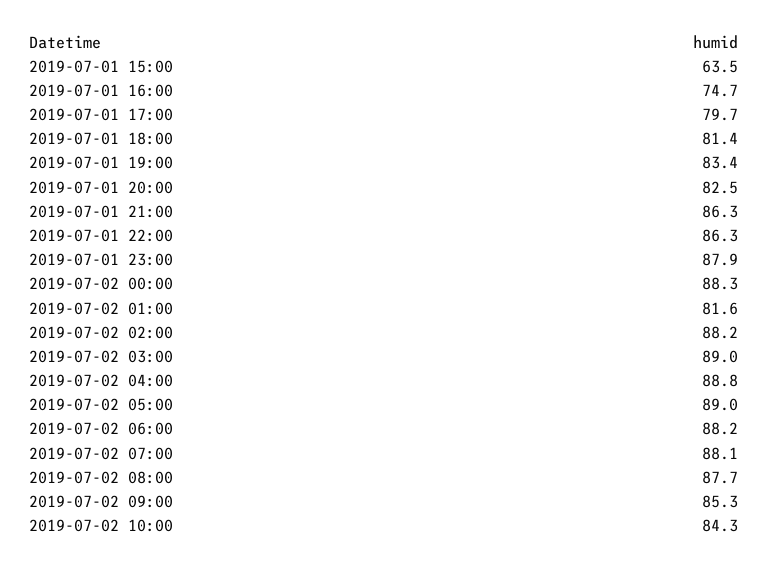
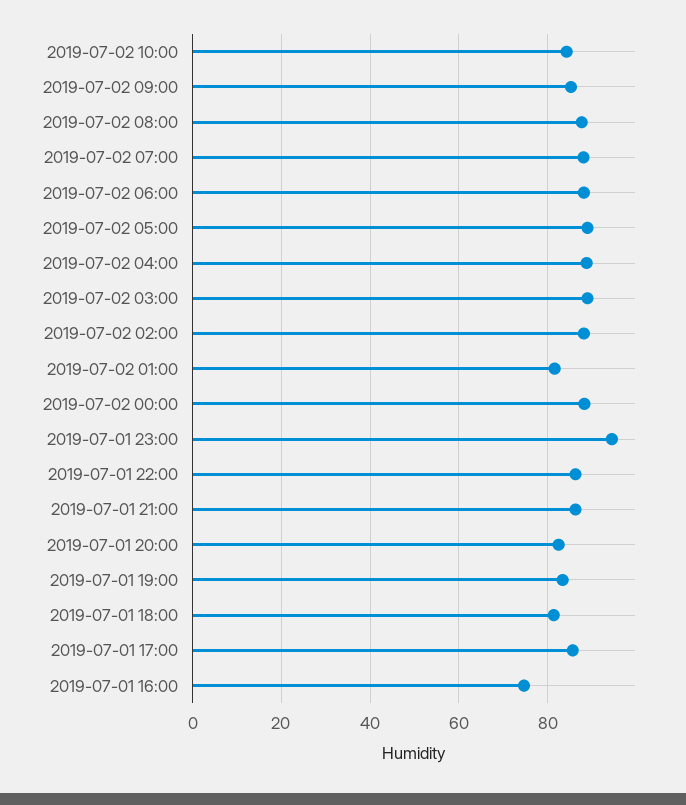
2019-07-01 15:00: 63.5 -> none
2019-07-01 17:00: 79.7 -> 86
2019-07-01 23:00: 87.9 -> 94

